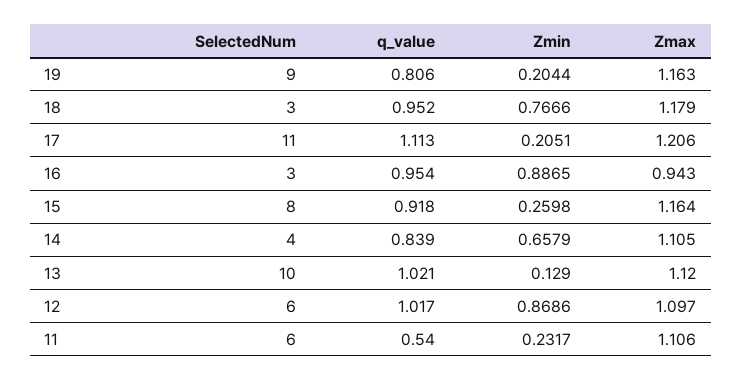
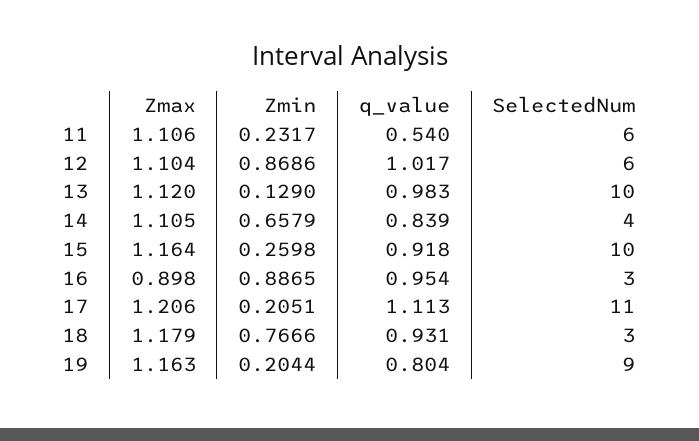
q_value, 19: 0.806 -> 0.804
q_value, 18: 0.952 -> 0.931
Zmax, 16: 0.943 -> 0.898
SelectedNum, 15: 8 -> 10
q_value, 13: 1.021 -> 0.983
Zmax, 12: 1.097 -> 1.104

